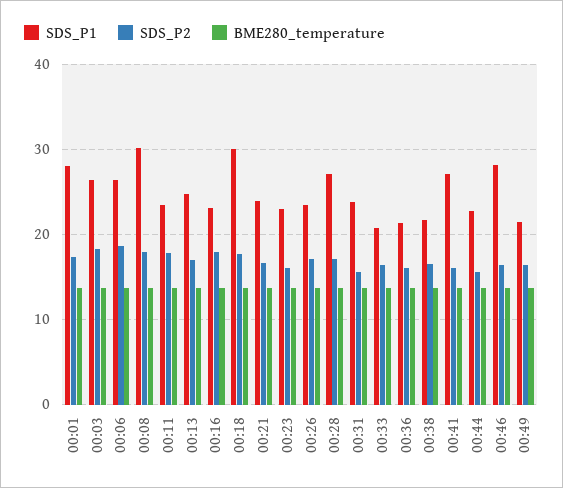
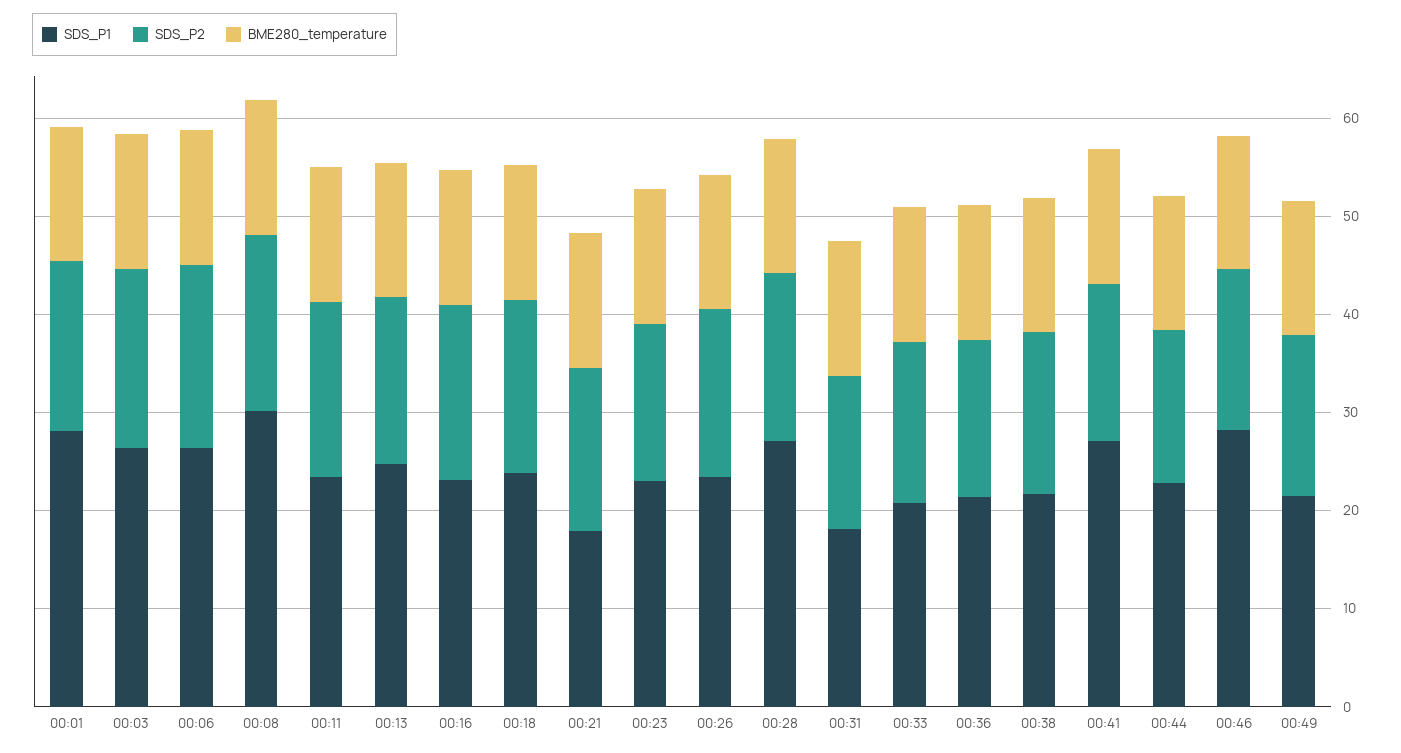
SDS_P1, 00:18: 30 -> 24
SDS_P1, 00:21: 24 -> 18
SDS_P1, 00:31: 24 -> 18

